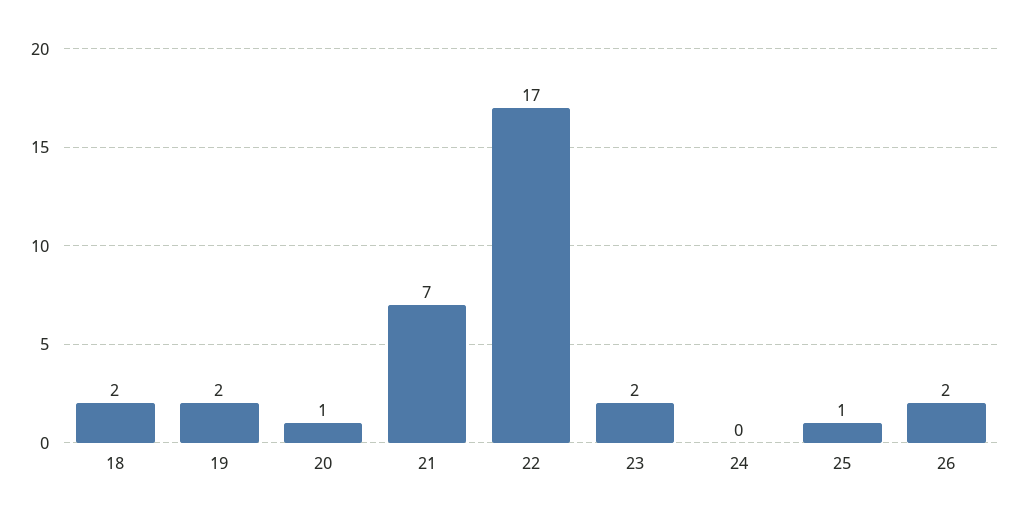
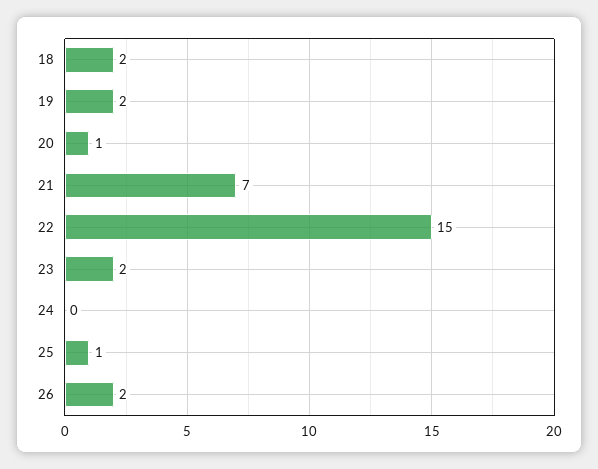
22: 17 -> 15

